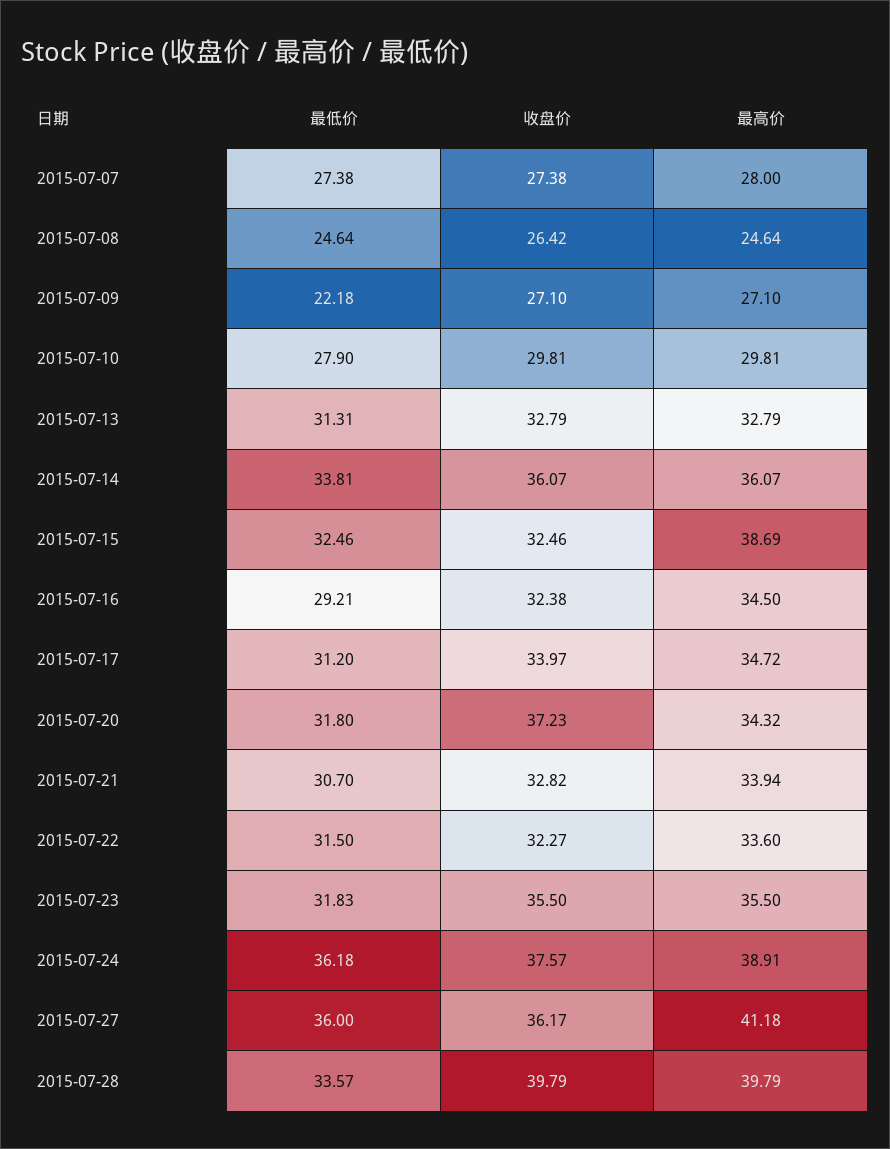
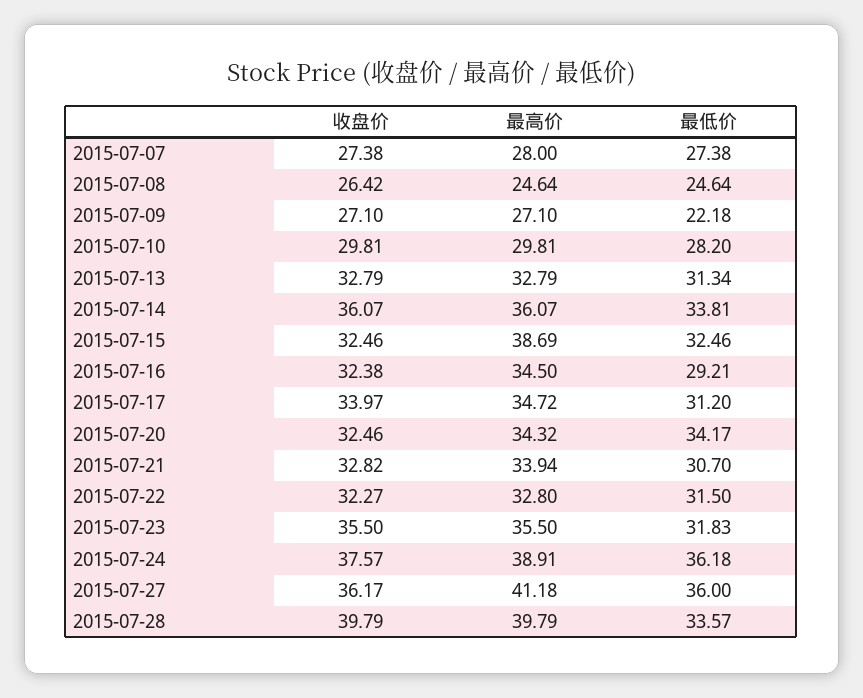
最低价, 2015-07-10: 27.9 -> 28.2
最低价, 2015-07-13: 31.31 -> 31.34
最低价, 2015-07-20: 31.8 -> 34.17
收盘价, 2015-07-20: 37.23 -> 32.46
最高价, 2015-07-22: 33.6 -> 32.8

